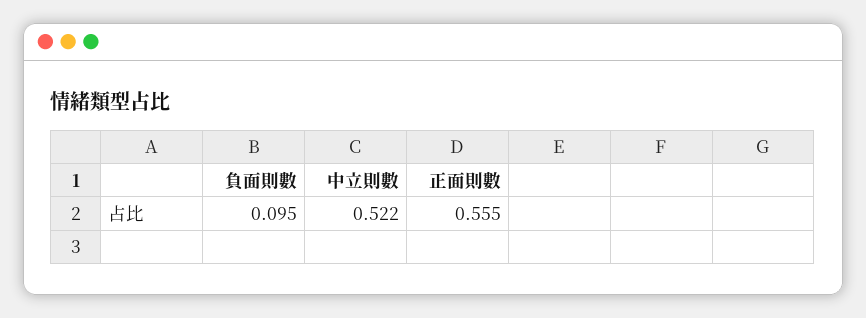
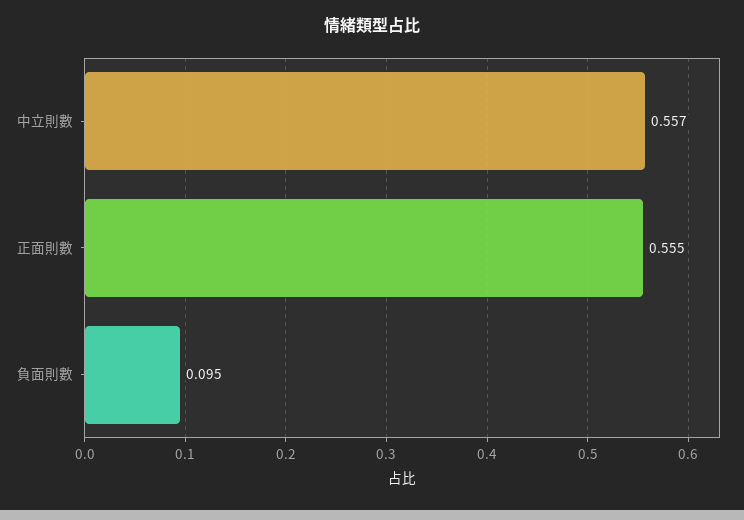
中立則數: 0.522 -> 0.557

